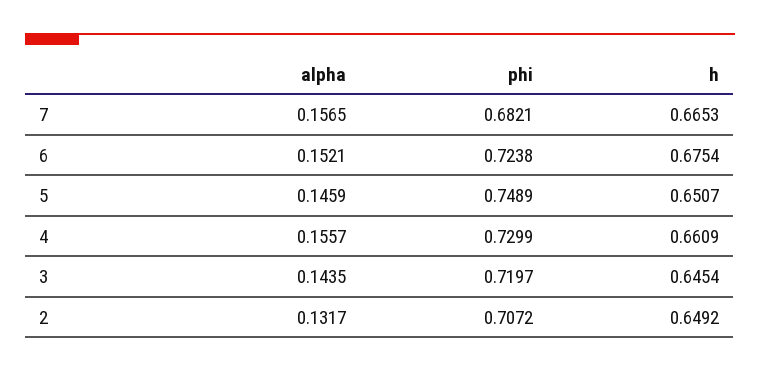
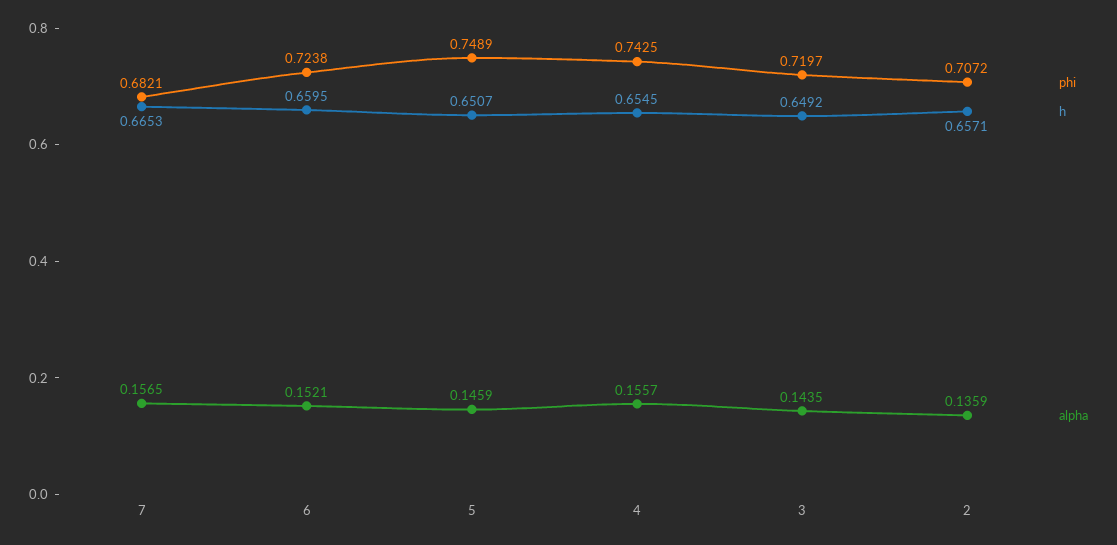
h, 6: 0.6754 -> 0.6595
phi, 4: 0.7299 -> 0.7425
h, 4: 0.6609 -> 0.6545
h, 3: 0.6454 -> 0.6492
alpha, 2: 0.1317 -> 0.1359
h, 2: 0.6492 -> 0.6571

